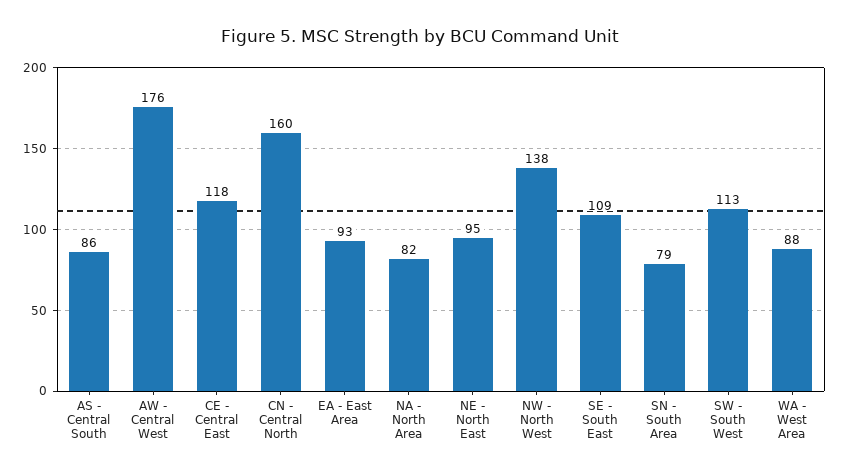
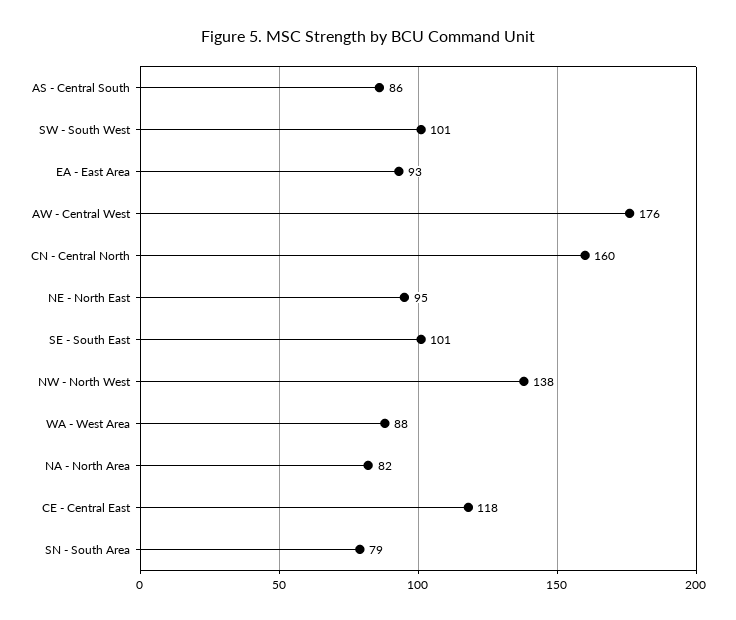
SE - South East: 109 -> 101
SW - South West: 113 -> 101

